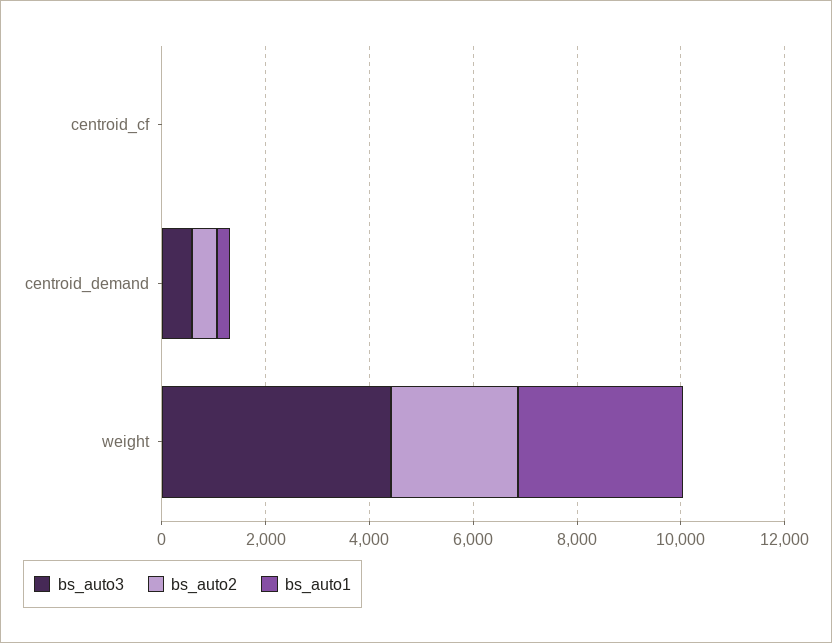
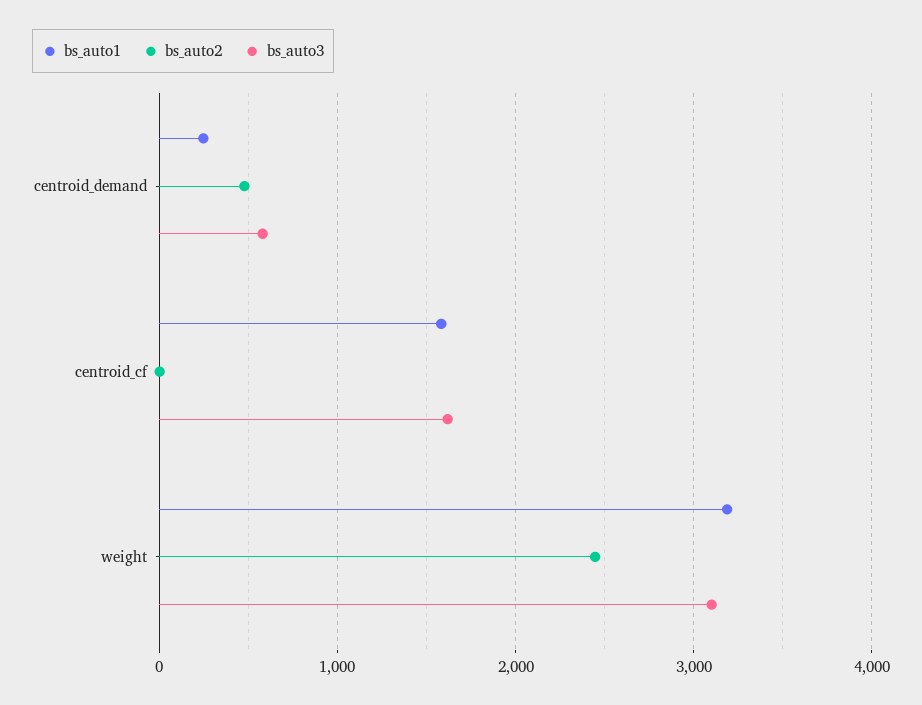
bs_auto3, centroid_cf: 0 -> 1600
bs_auto1, centroid_cf: 0 -> 1600
bs_auto3, weight: 4500 -> 3100

